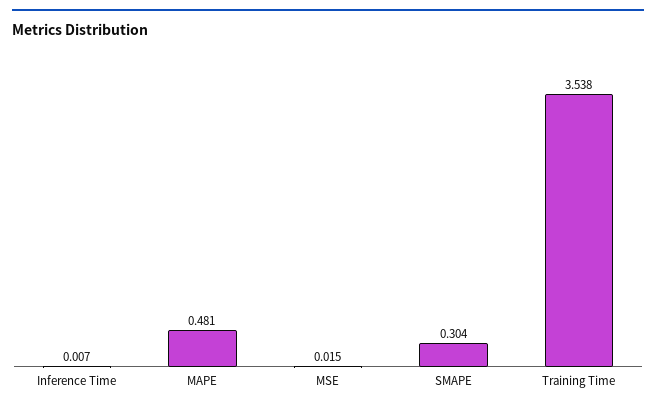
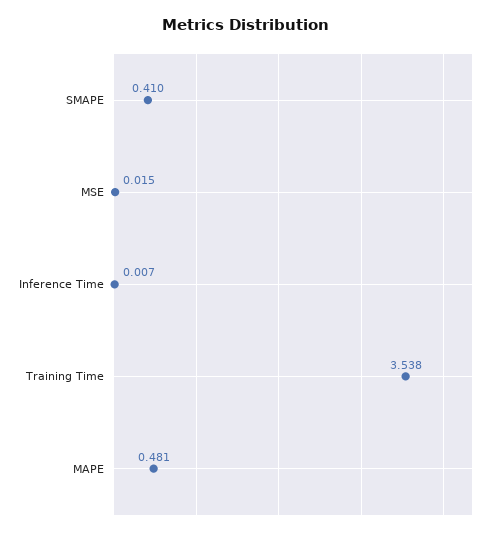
SMAPE: 0.304 -> 0.41

